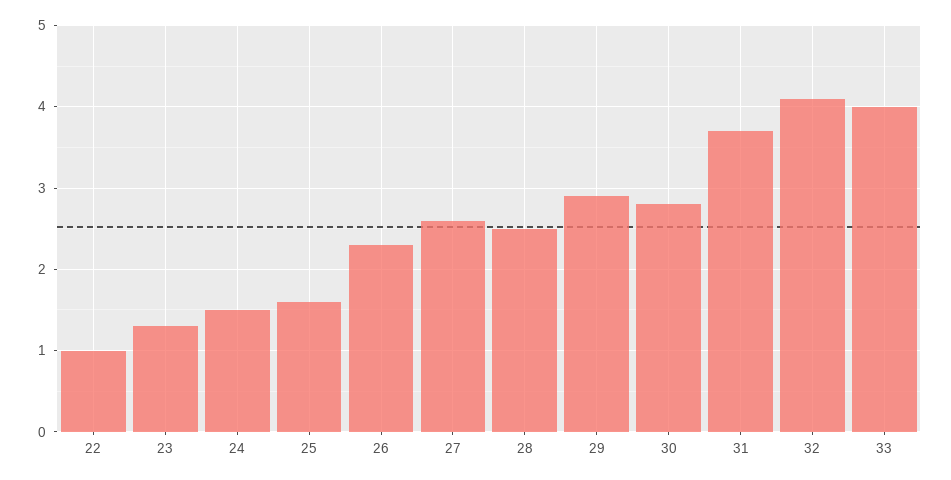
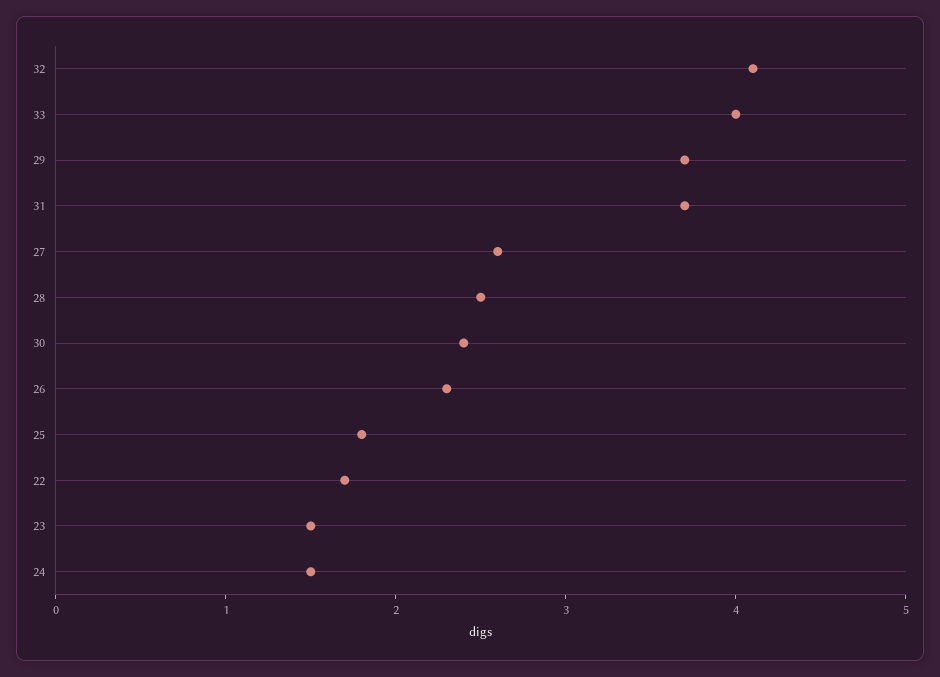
22: 1 -> 1.7
23: 1.3 -> 1.5
25: 1.6 -> 1.8
29: 2.9 -> 3.7
30: 2.8 -> 2.4

